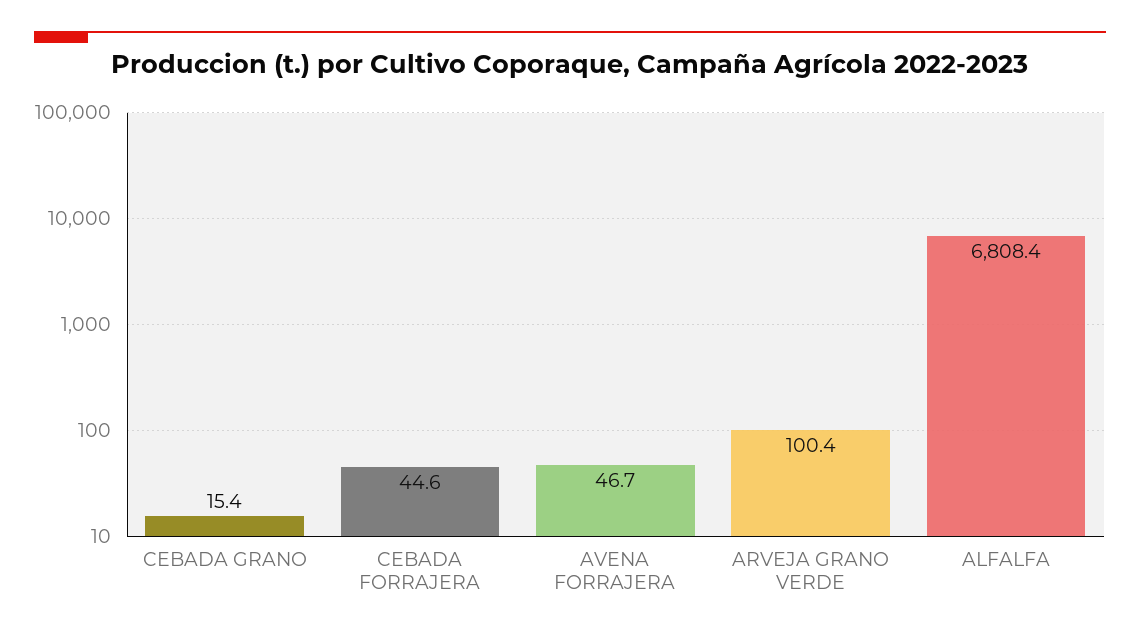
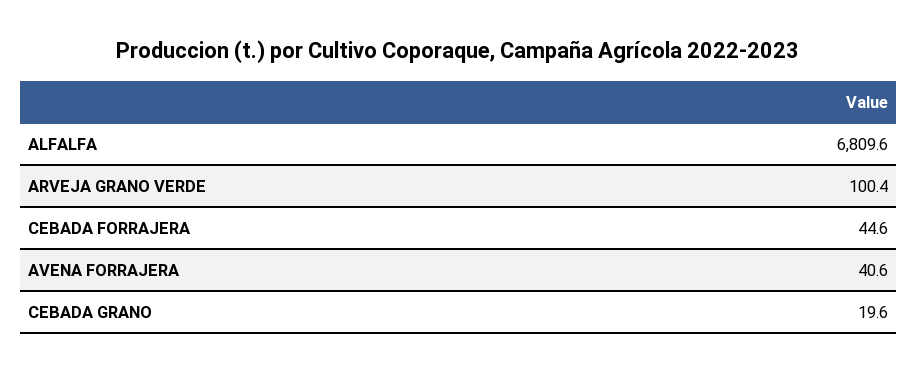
CEBADA GRANO: 15.4 -> 19.6
AVENA FORRAJERA: 46.7 -> 40.6
ALFALFA: 6808.4 -> 6809.6

